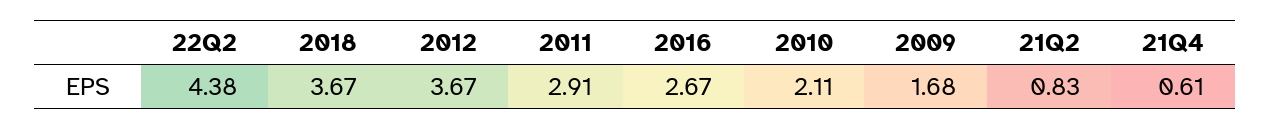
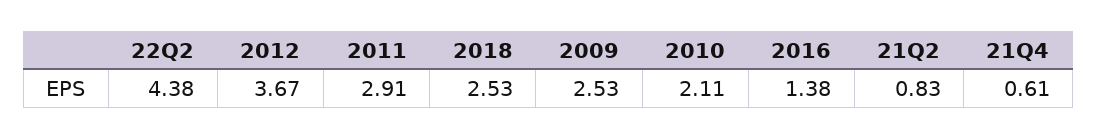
2018: 3.67 -> 2.53
2016: 2.67 -> 1.38
2009: 1.68 -> 2.53

